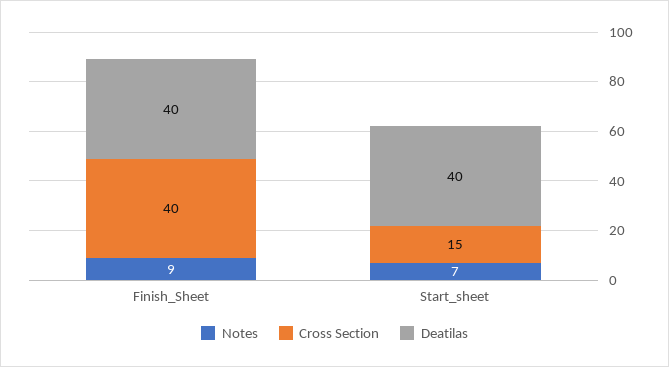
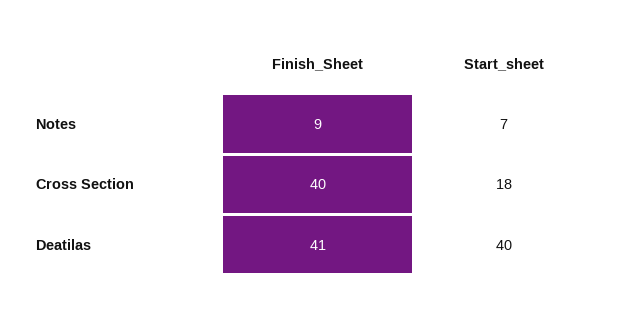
Deatilas, Finish_Sheet: 40 -> 41
Cross Section, Start_sheet: 15 -> 18

